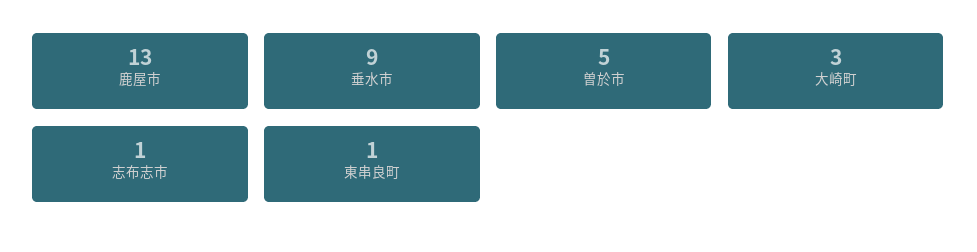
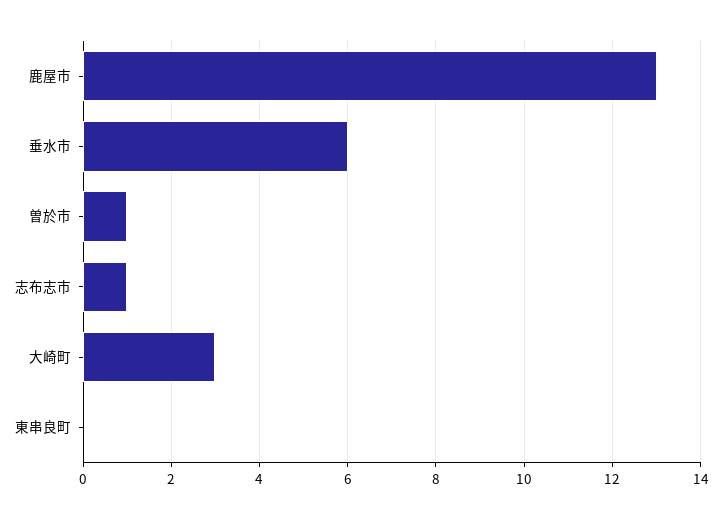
垂水市: 9 -> 6
曽於市: 5 -> 1
東串良町: 1 -> 0

